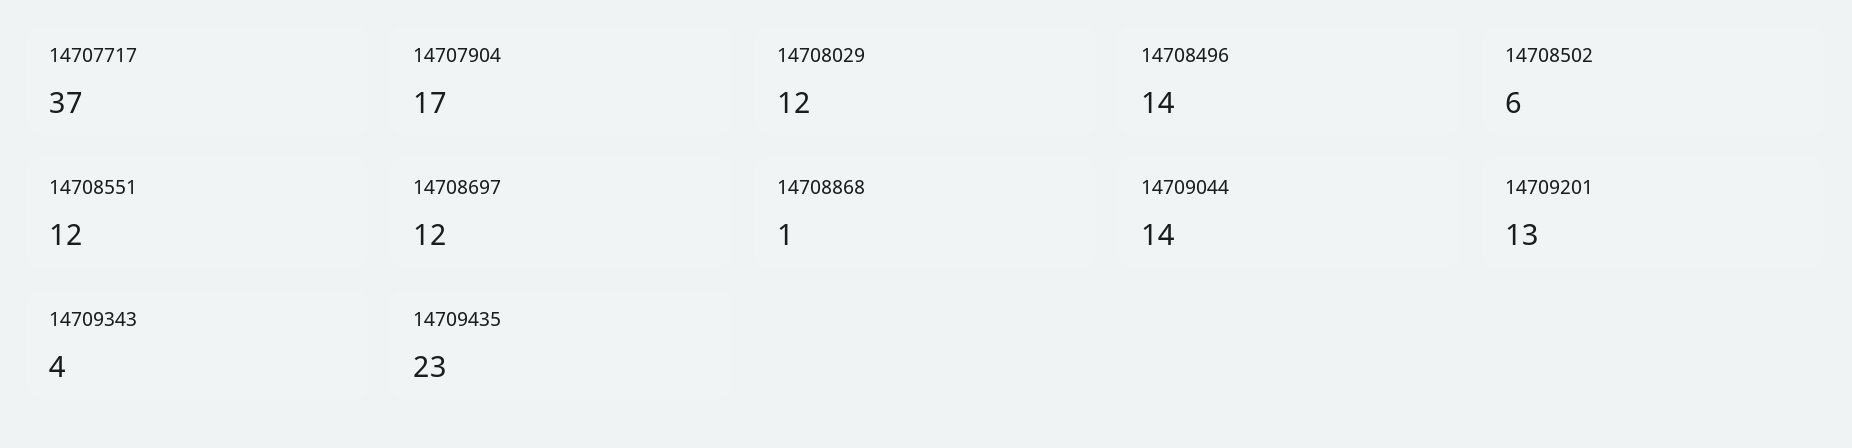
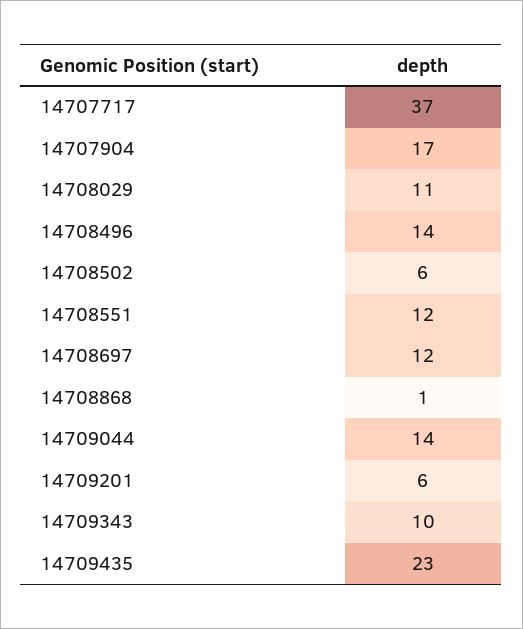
14708029: 12 -> 11
14709201: 13 -> 6
14709343: 4 -> 10

